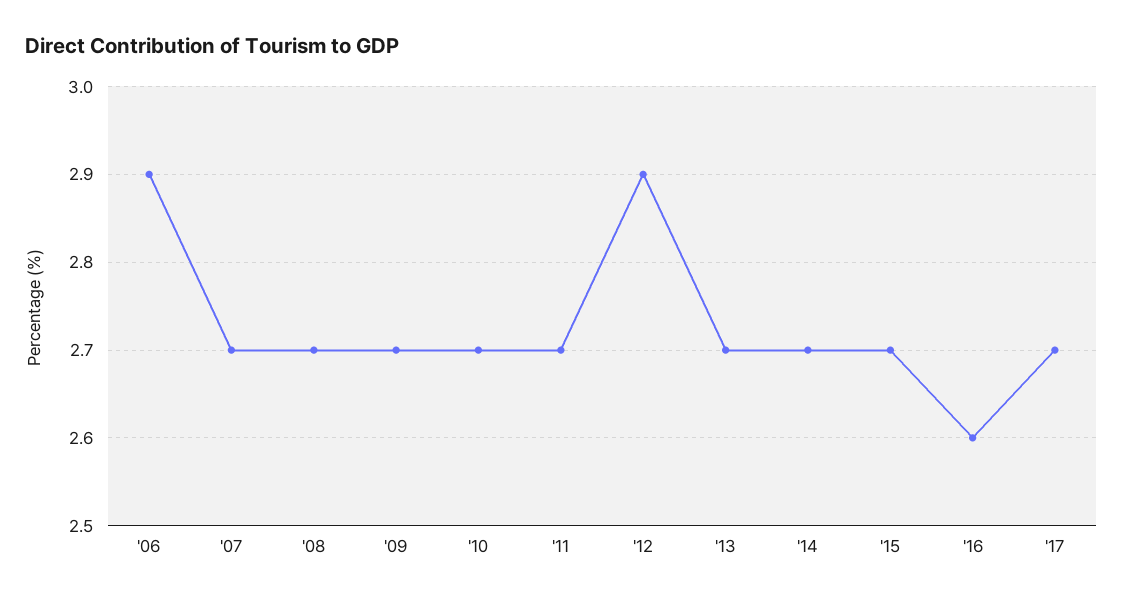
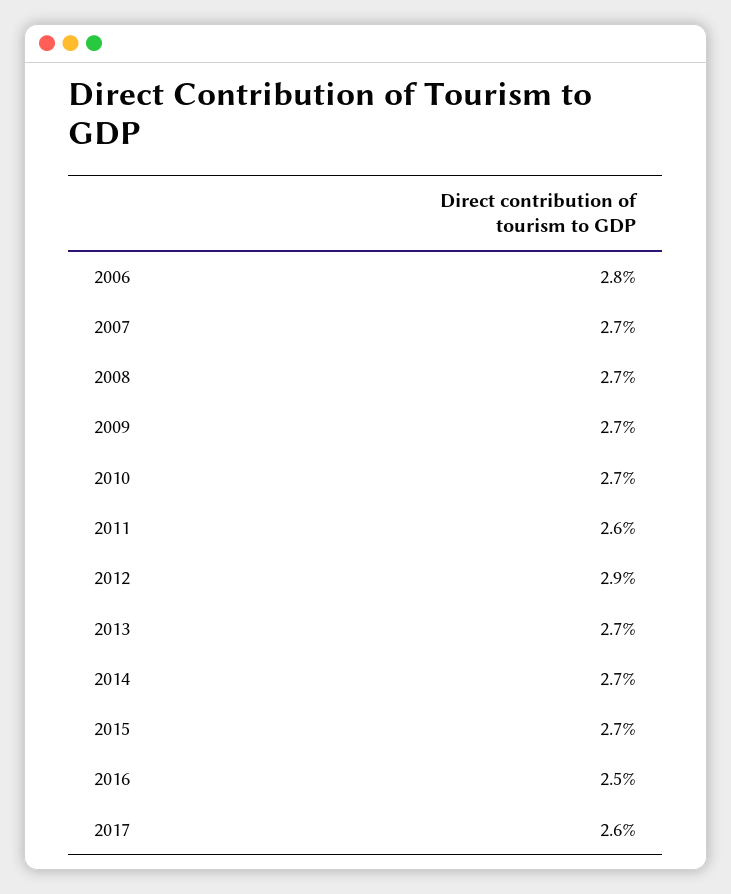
'06: 2.9 -> 2.8
'11: 2.7 -> 2.6
'16: 2.6 -> 2.5
'17: 2.7 -> 2.6

